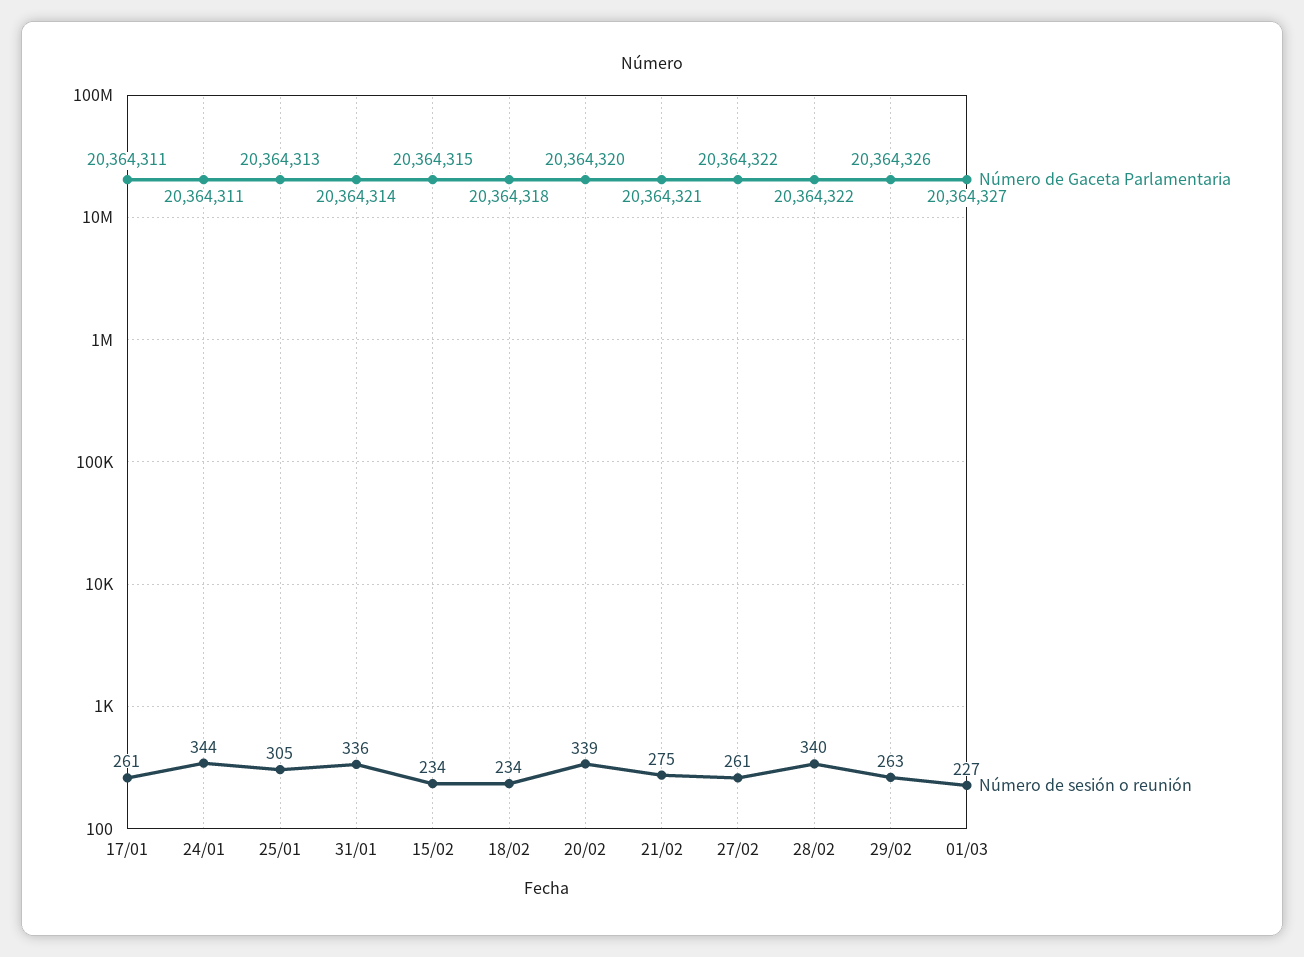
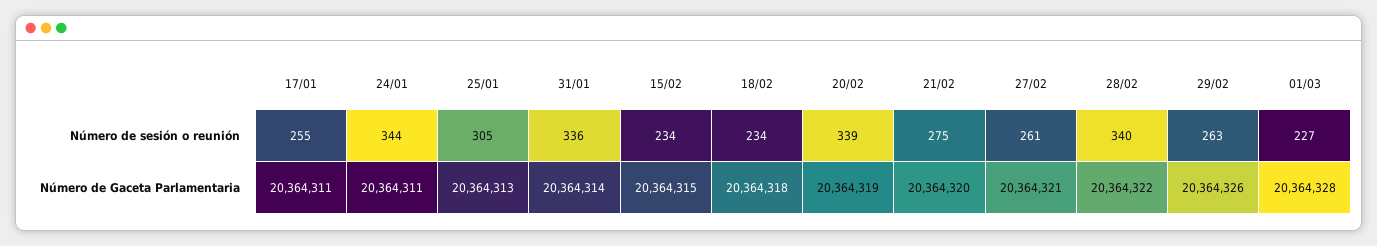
Número de sesión o reunión, 17/01: 261 -> 255
Número de Gaceta Parlamentaria, 20/02: 20364320 -> 20364319
Número de Gaceta Parlamentaria, 21/02: 20364321 -> 20364320
Número de Gaceta Parlamentaria, 27/02: 20364322 -> 20364321
Número de Gaceta Parlamentaria, 01/03: 20364327 -> 20364328

